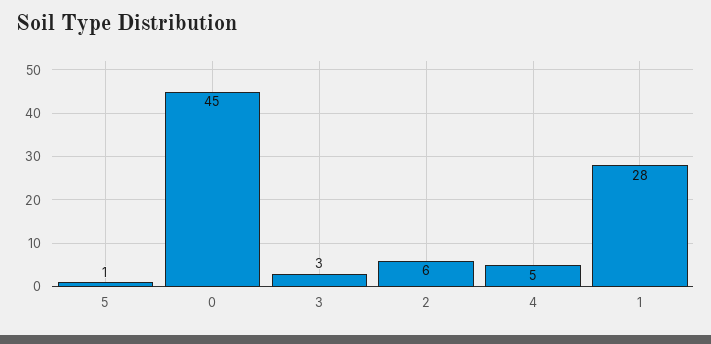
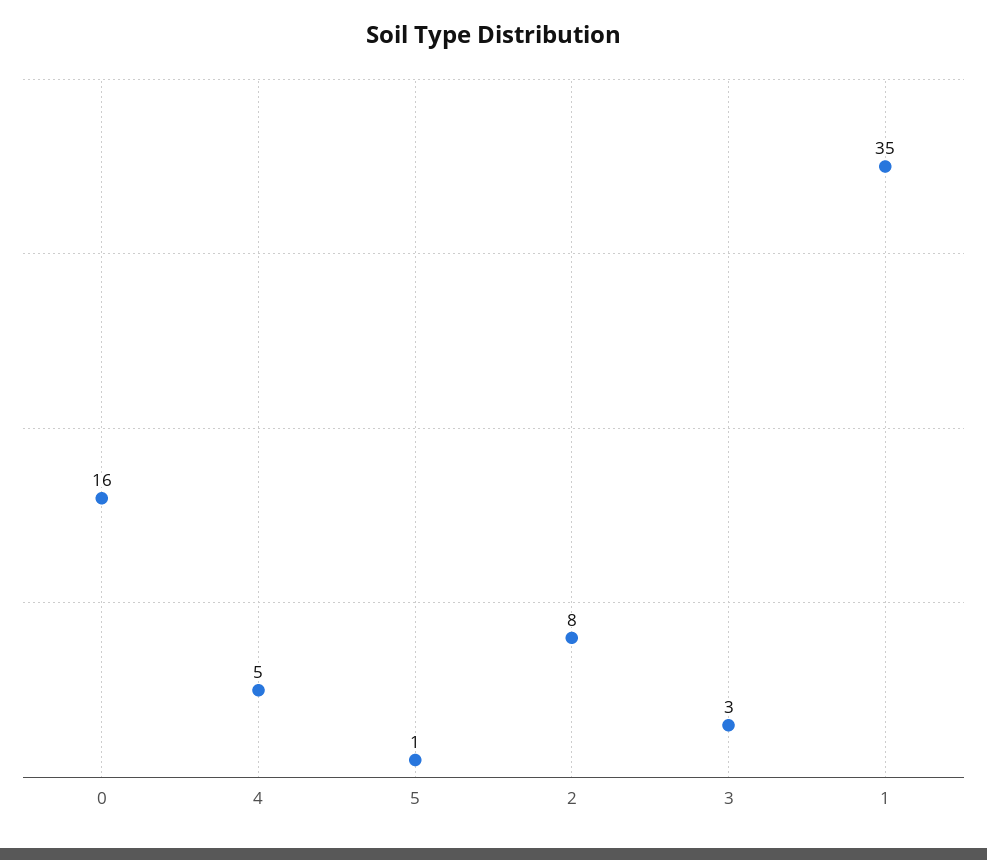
0: 45 -> 16
2: 6 -> 8
1: 28 -> 35

